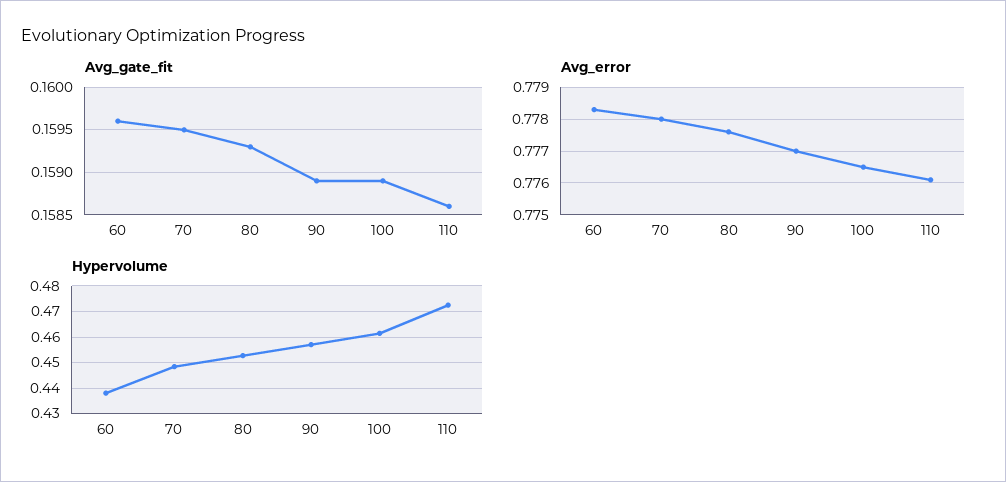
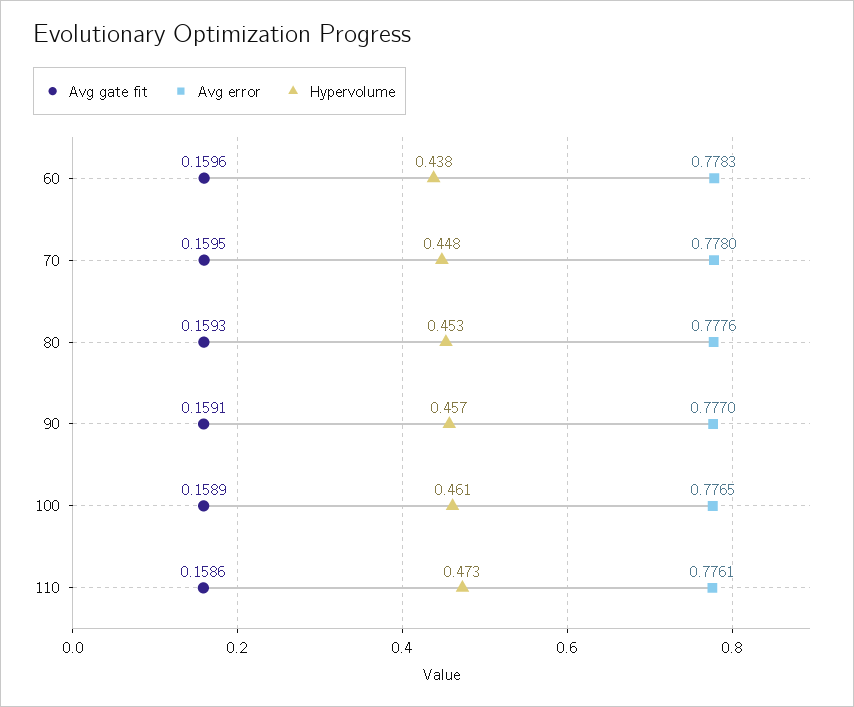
Avg_gate_fit, 90: 0.1589 -> 0.1591

